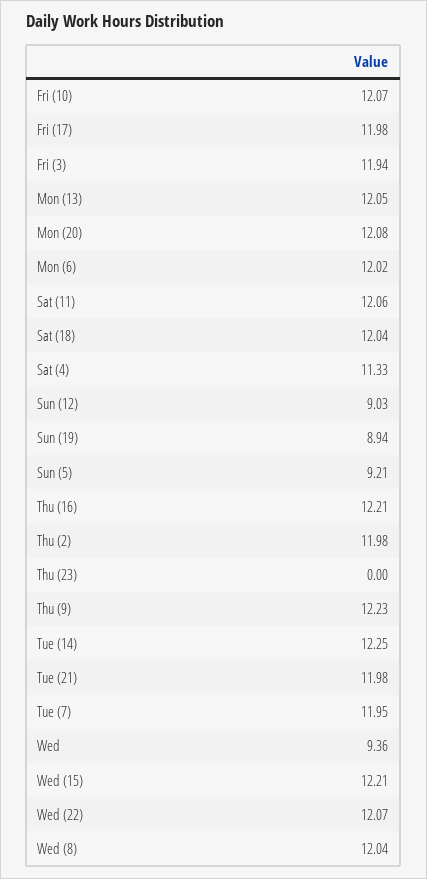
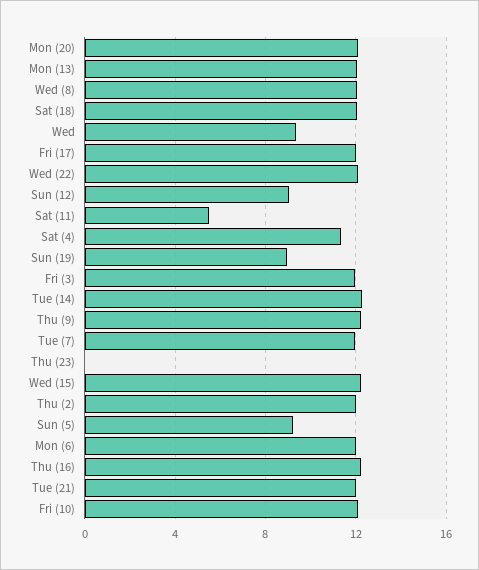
Sat (11): 12.06 -> 5.5

